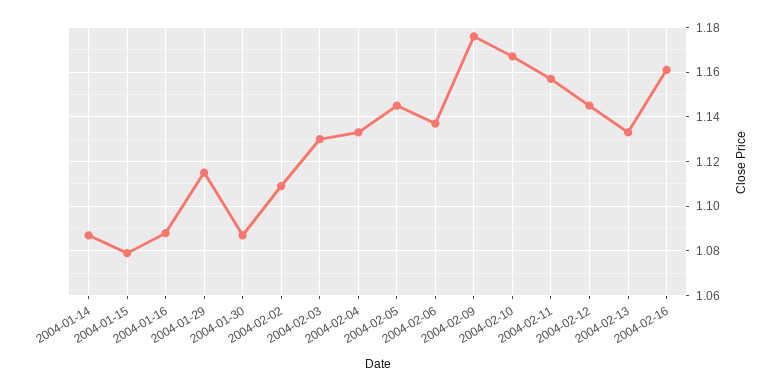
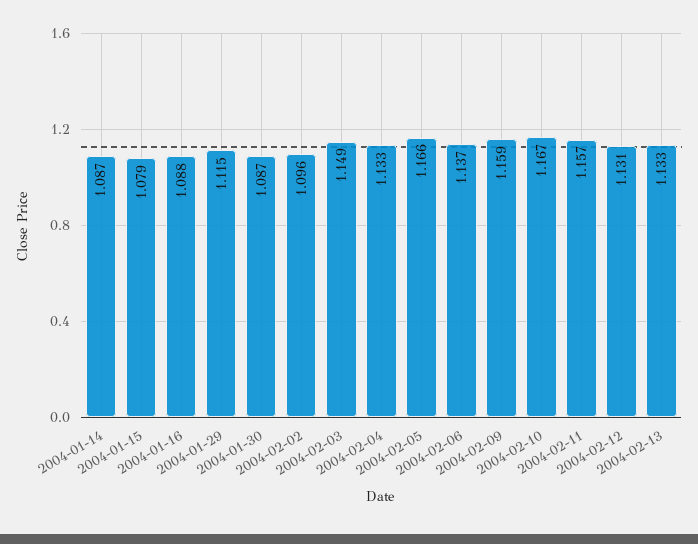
2004-02-02: 1.11 -> 1.096
2004-02-03: 1.13 -> 1.149
2004-02-05: 1.145 -> 1.166
2004-02-09: 1.175 -> 1.159
2004-02-12: 1.145 -> 1.131
2004-02-16: 1.16 -> none

